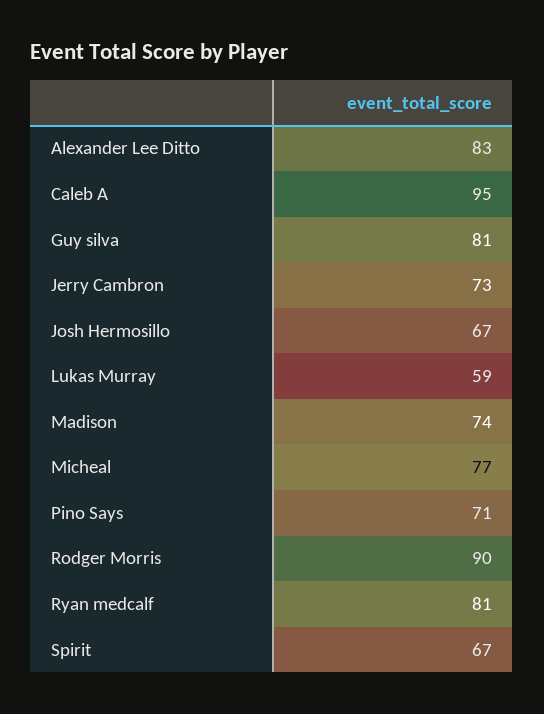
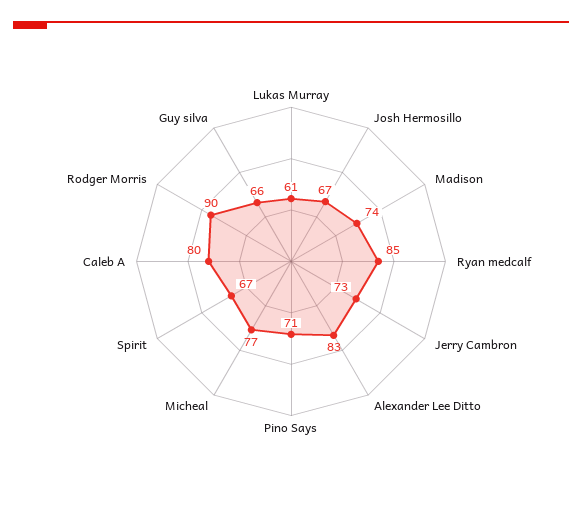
Caleb A: 95 -> 80
Guy silva: 81 -> 66
Lukas Murray: 59 -> 61
Ryan medcalf: 81 -> 85

